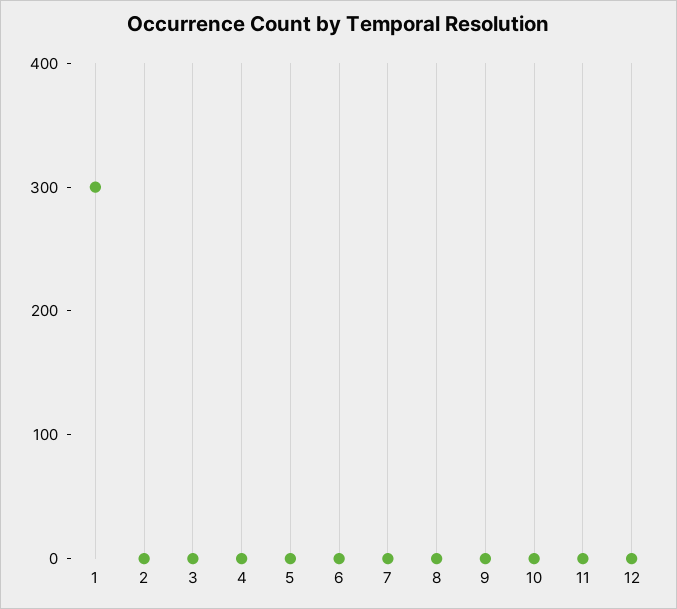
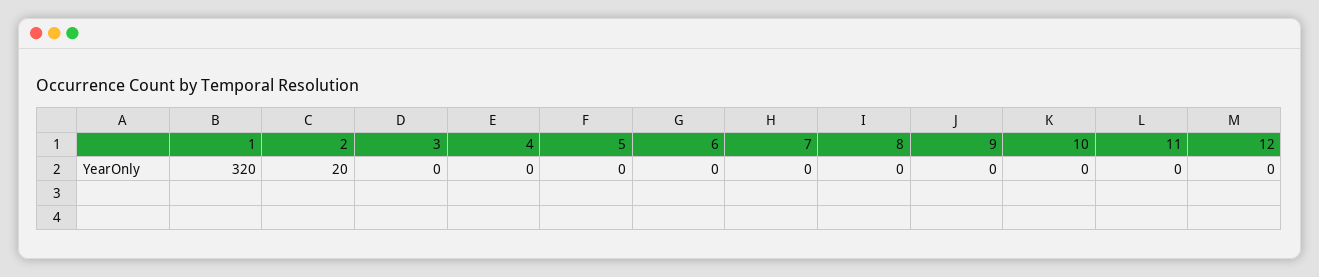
1: 300 -> 320
2: 0 -> 20

